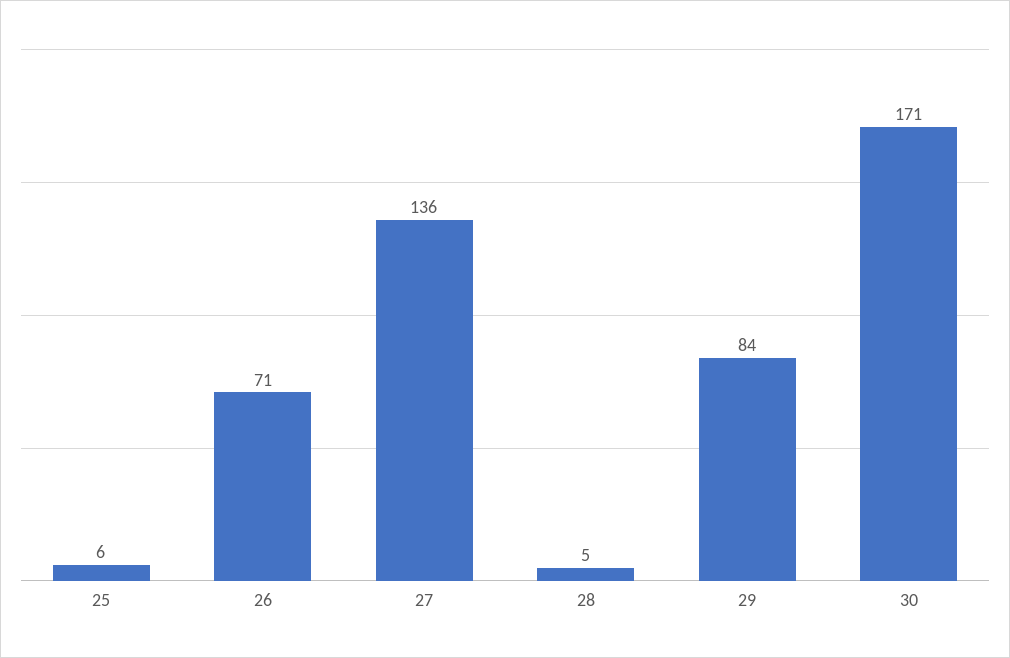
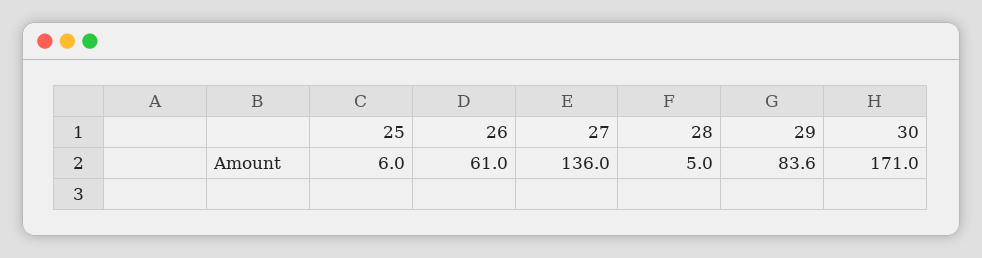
26: 71 -> 61

